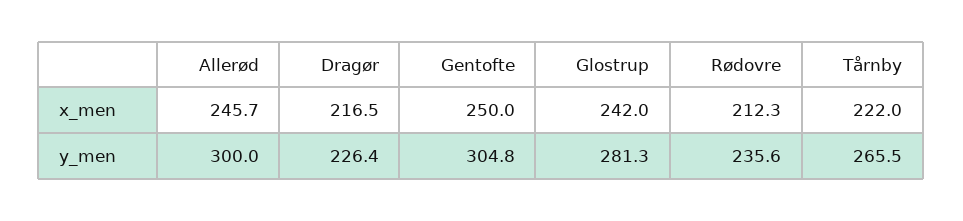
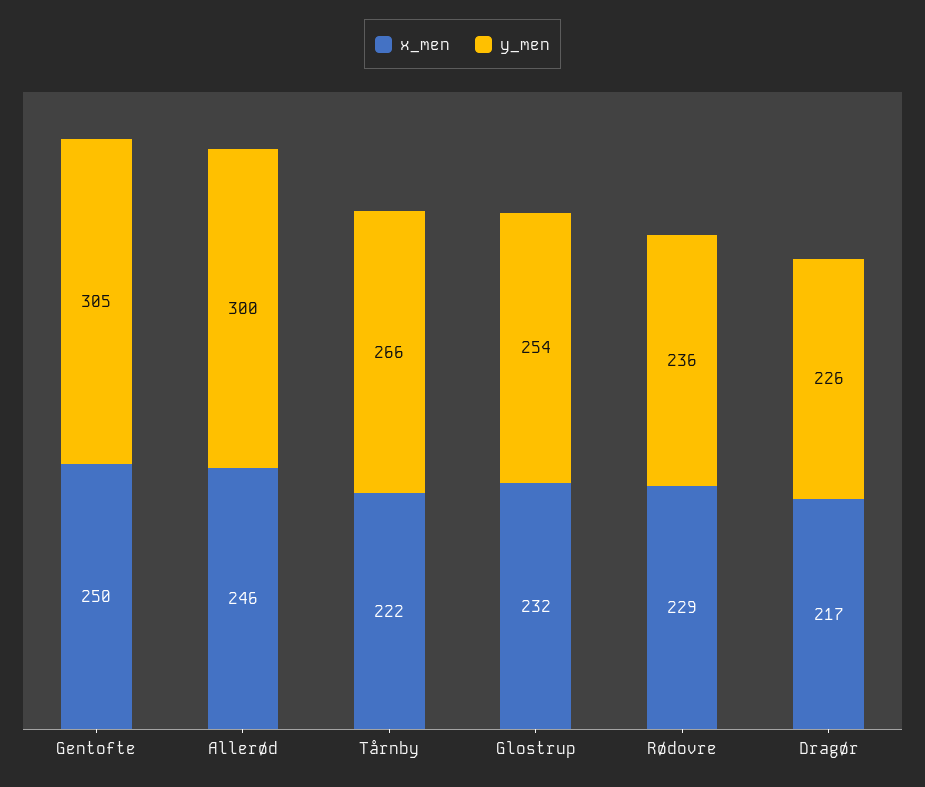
x_men, Glostrup: 242 -> 232
x_men, Rødovre: 212.3 -> 229
y_men, Glostrup: 281.3 -> 254

